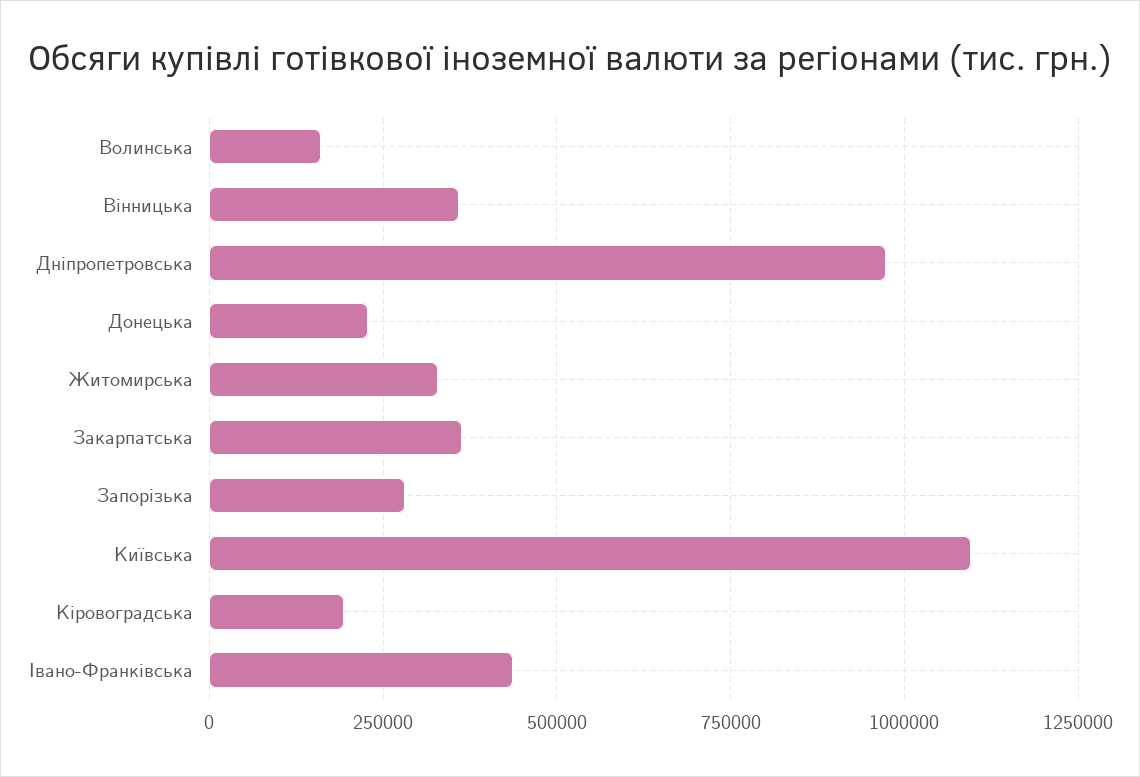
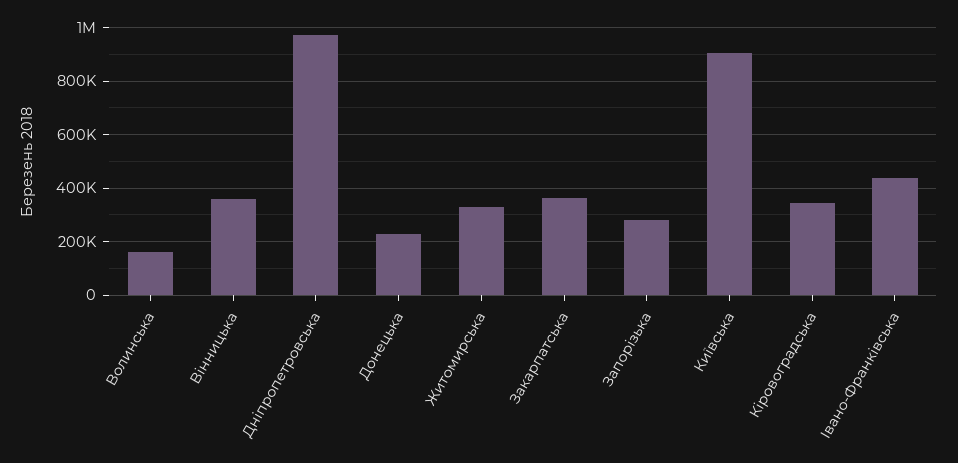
Київська: 1100000 -> 900000
Кіровоградська: 200000 -> 350000

